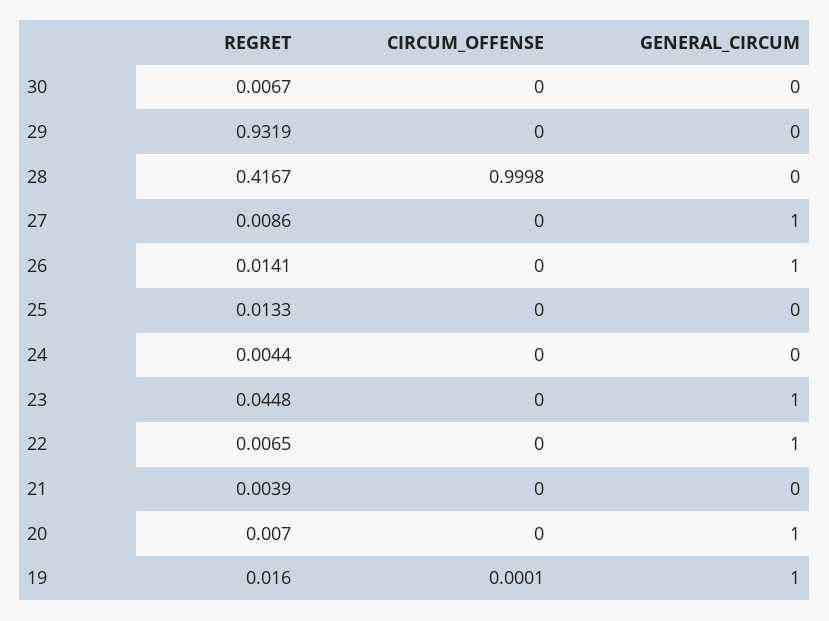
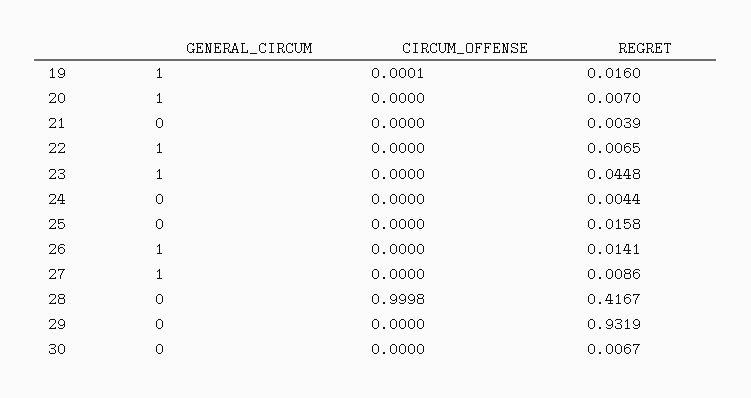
REGRET, 25: 0.0133 -> 0.0158

